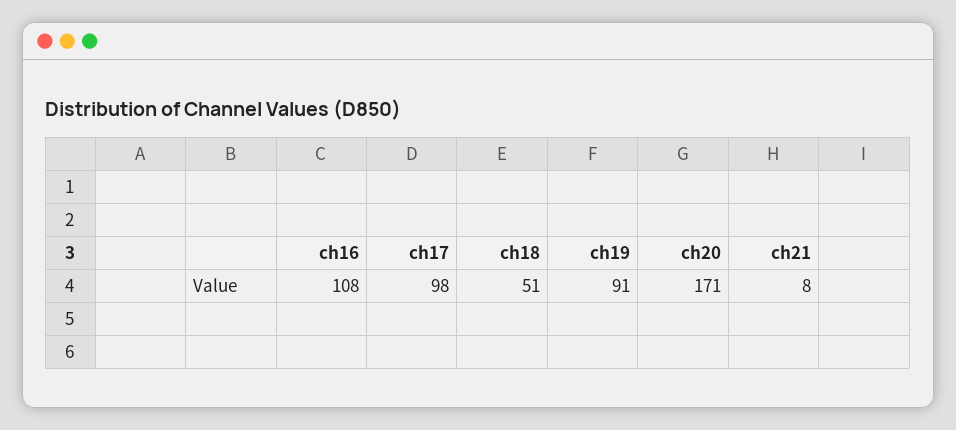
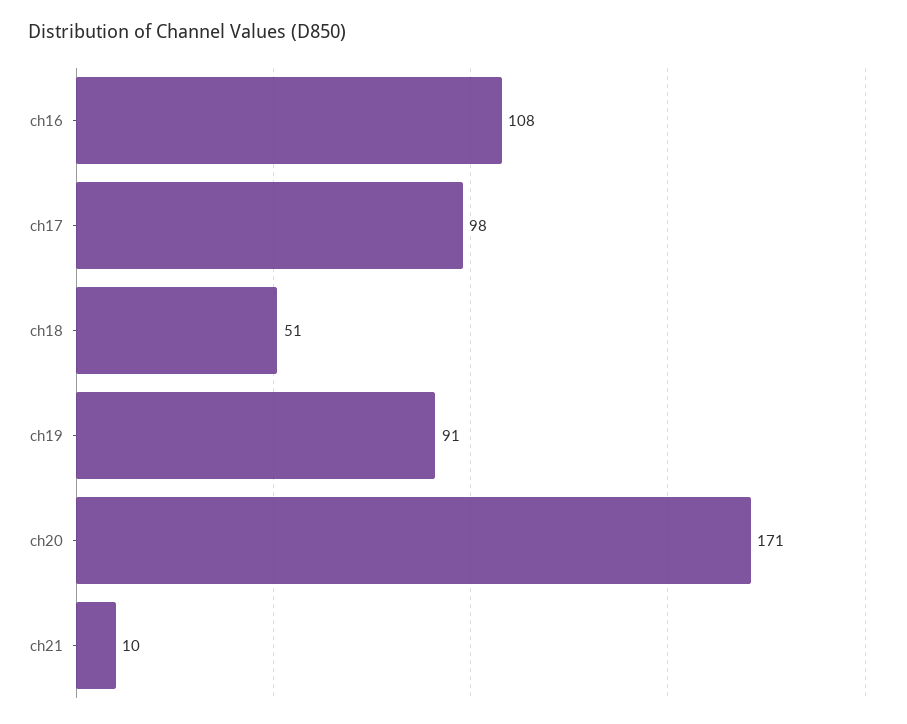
ch21: 8 -> 10

